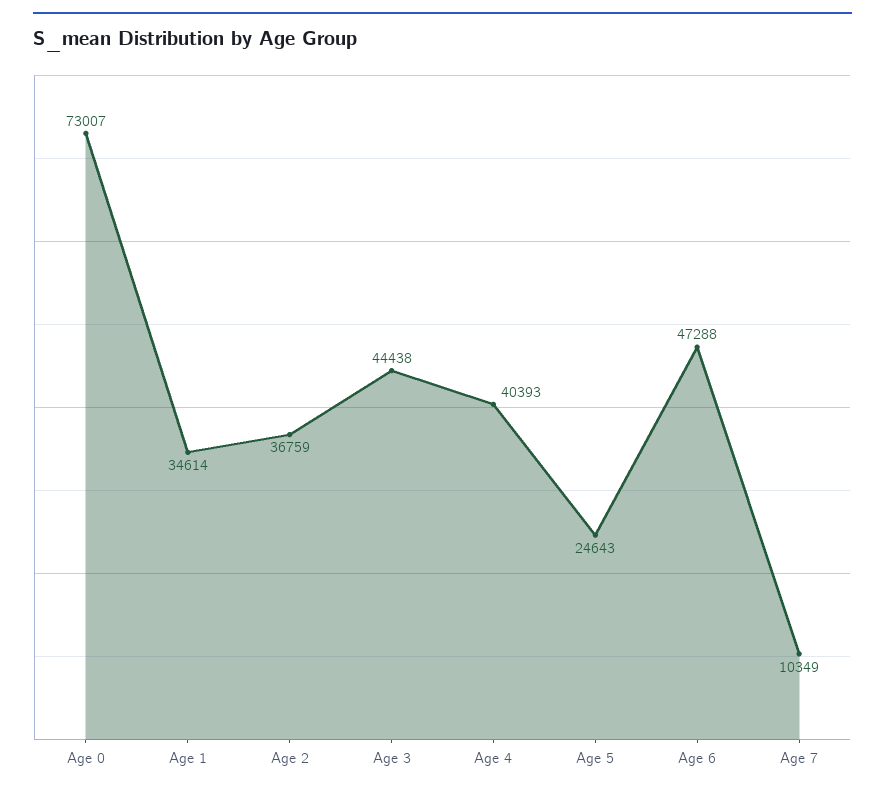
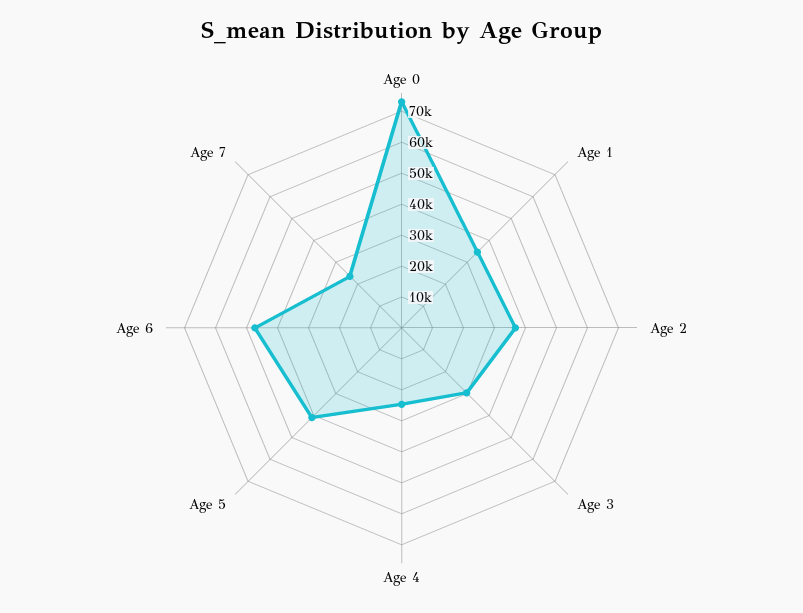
Age 3: 44438 -> 30000
Age 4: 40393 -> 25000
Age 5: 24643 -> 40000
Age 7: 10349 -> 25000

